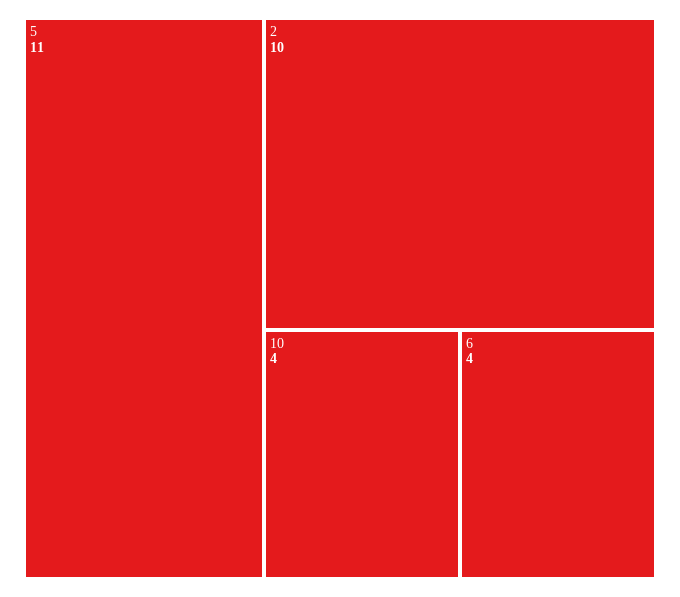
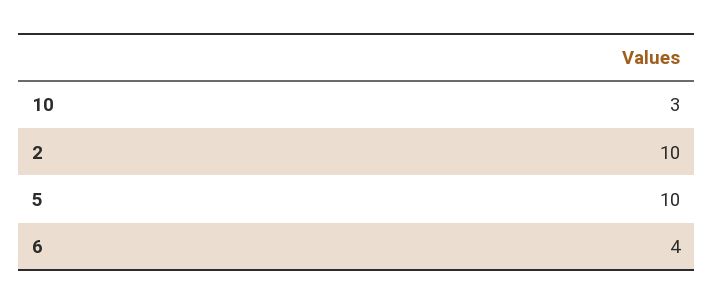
5: 11 -> 10
10: 4 -> 3

